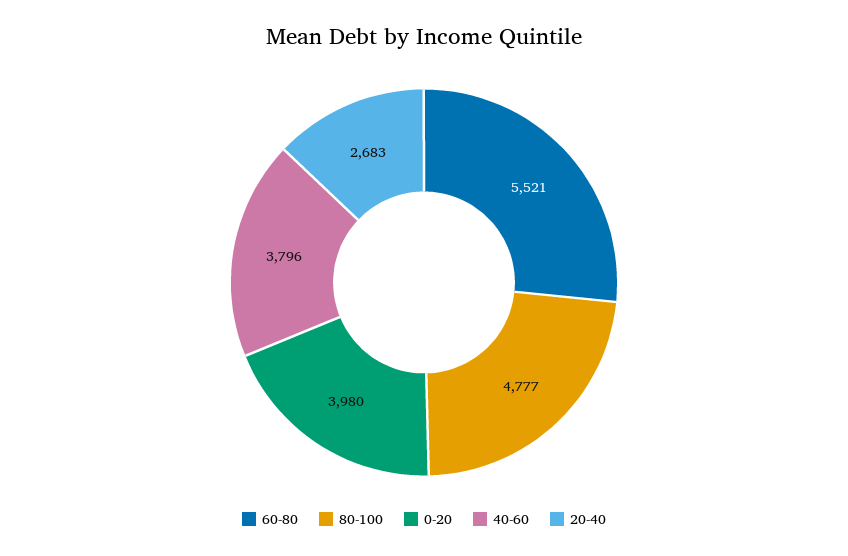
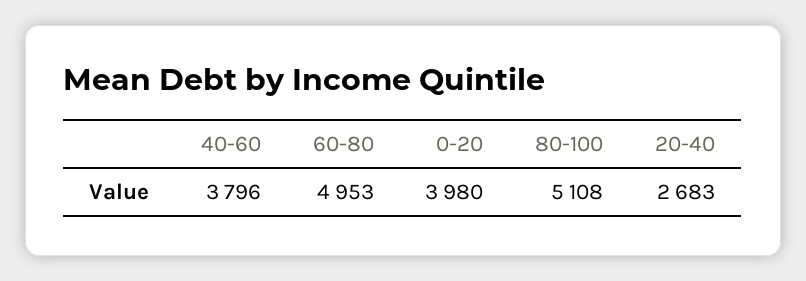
60-80: 5521 -> 4953
80-100: 4777 -> 5108

